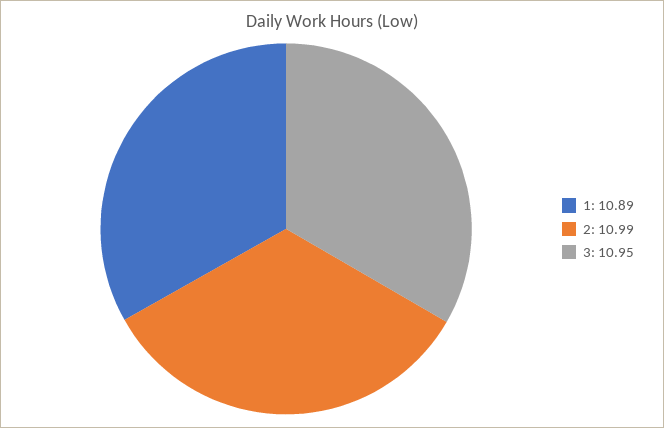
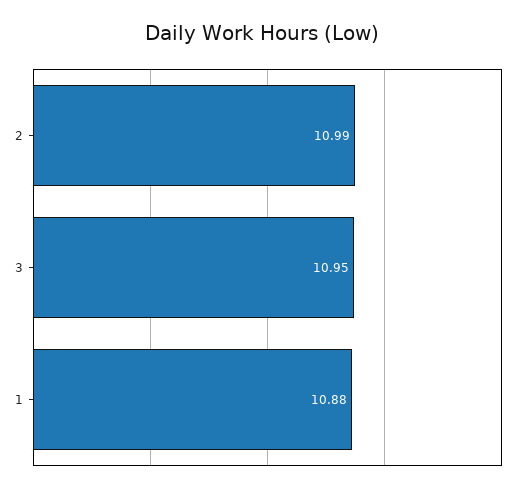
1: 10.89 -> 10.88

